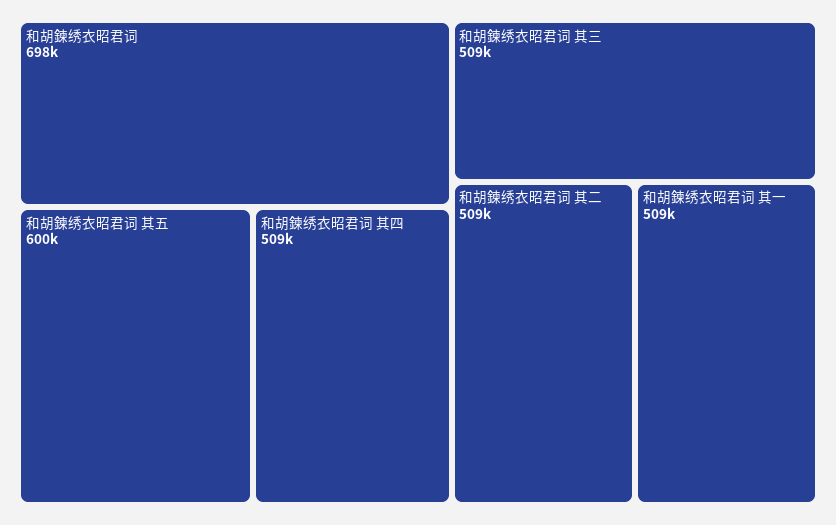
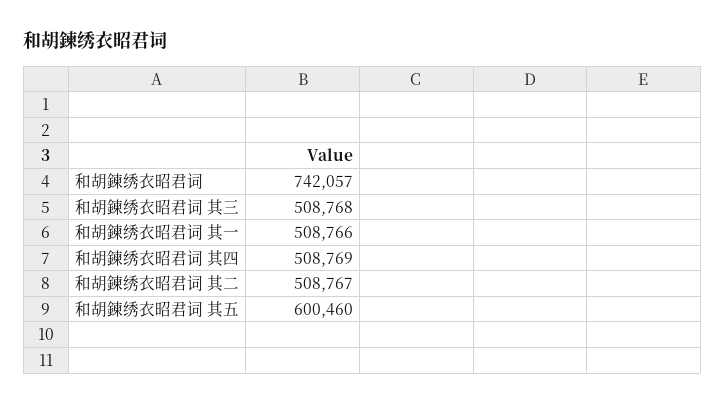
和胡鍊绣衣昭君词: 698000 -> 742057

